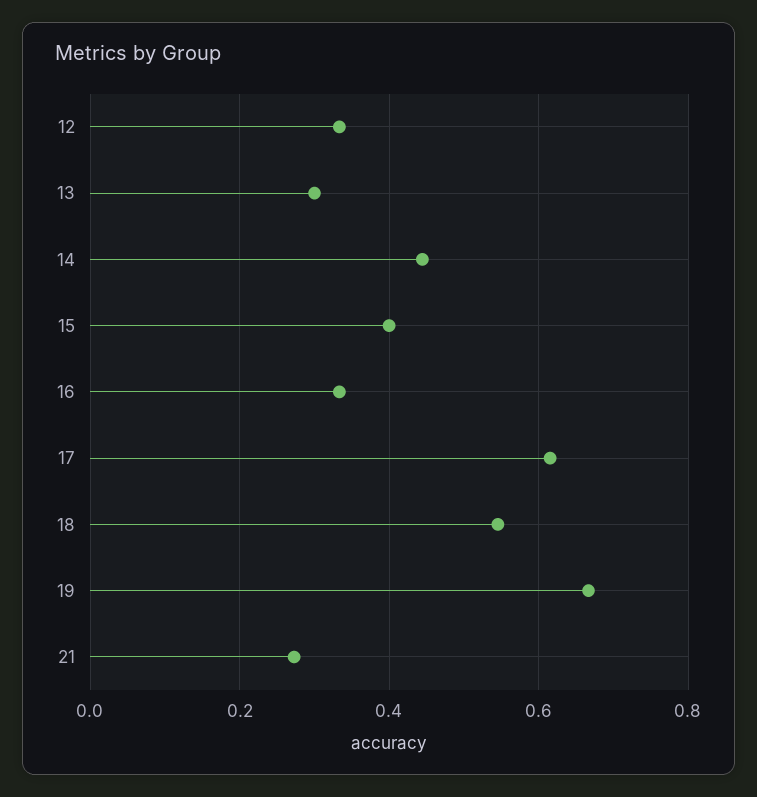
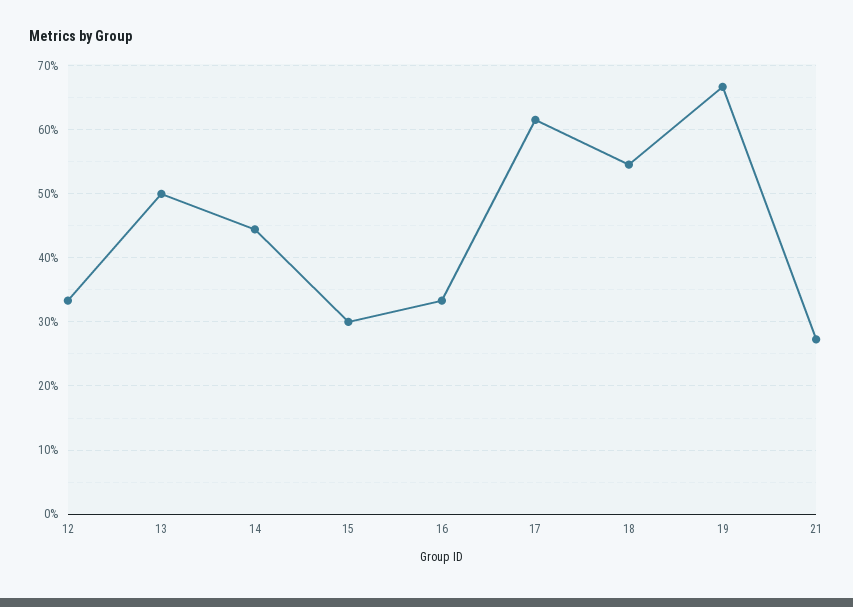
13: 0.3 -> 0.5
15: 0.4 -> 0.3

